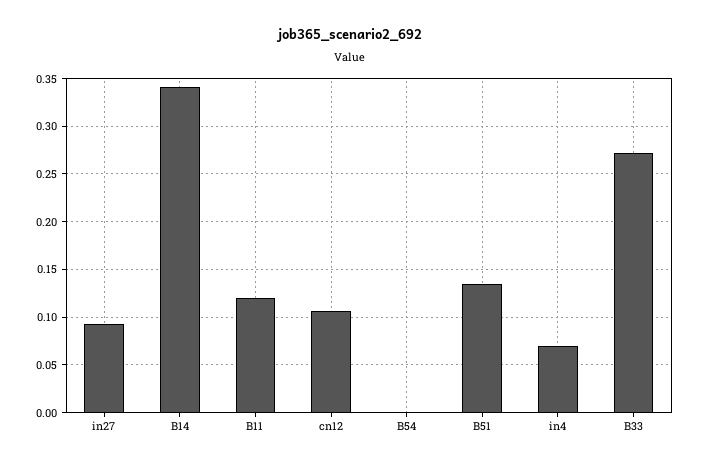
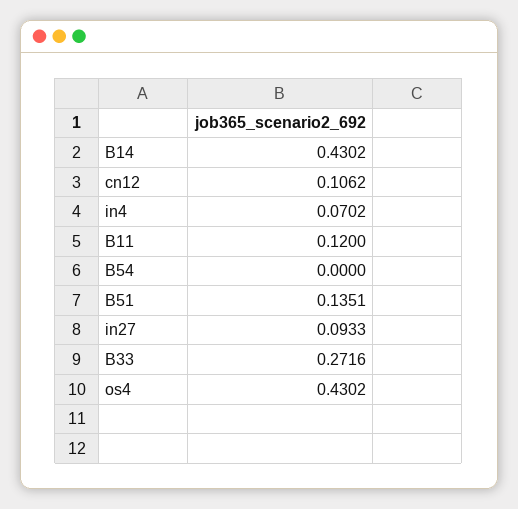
B14: 0.34 -> 0.4302
os4: none -> 0.4302

